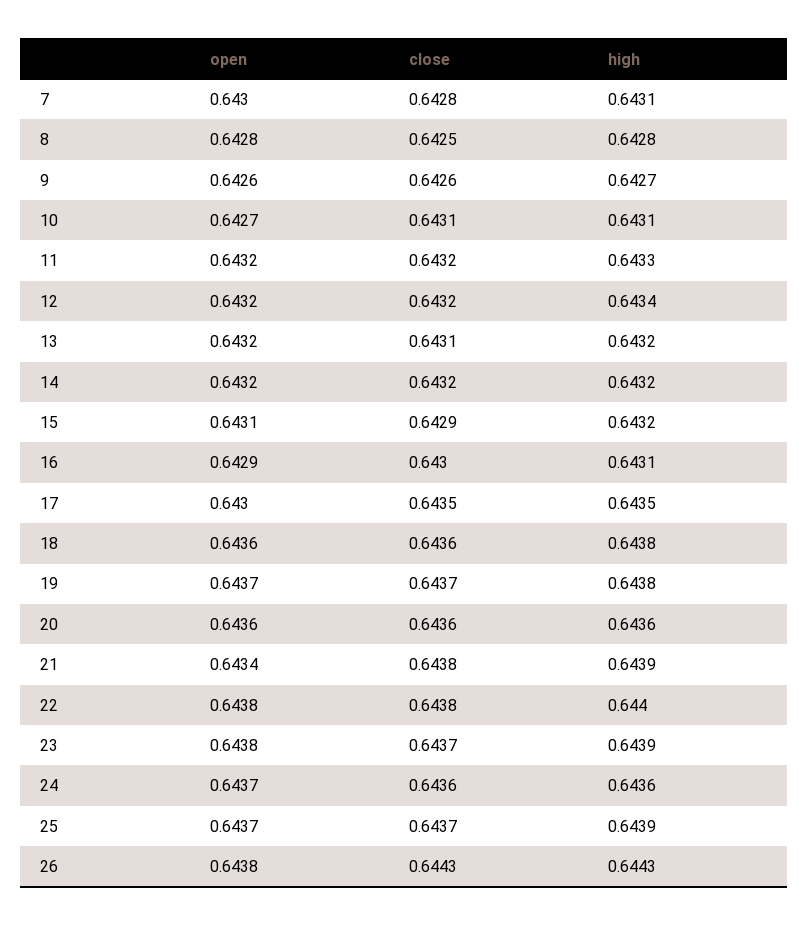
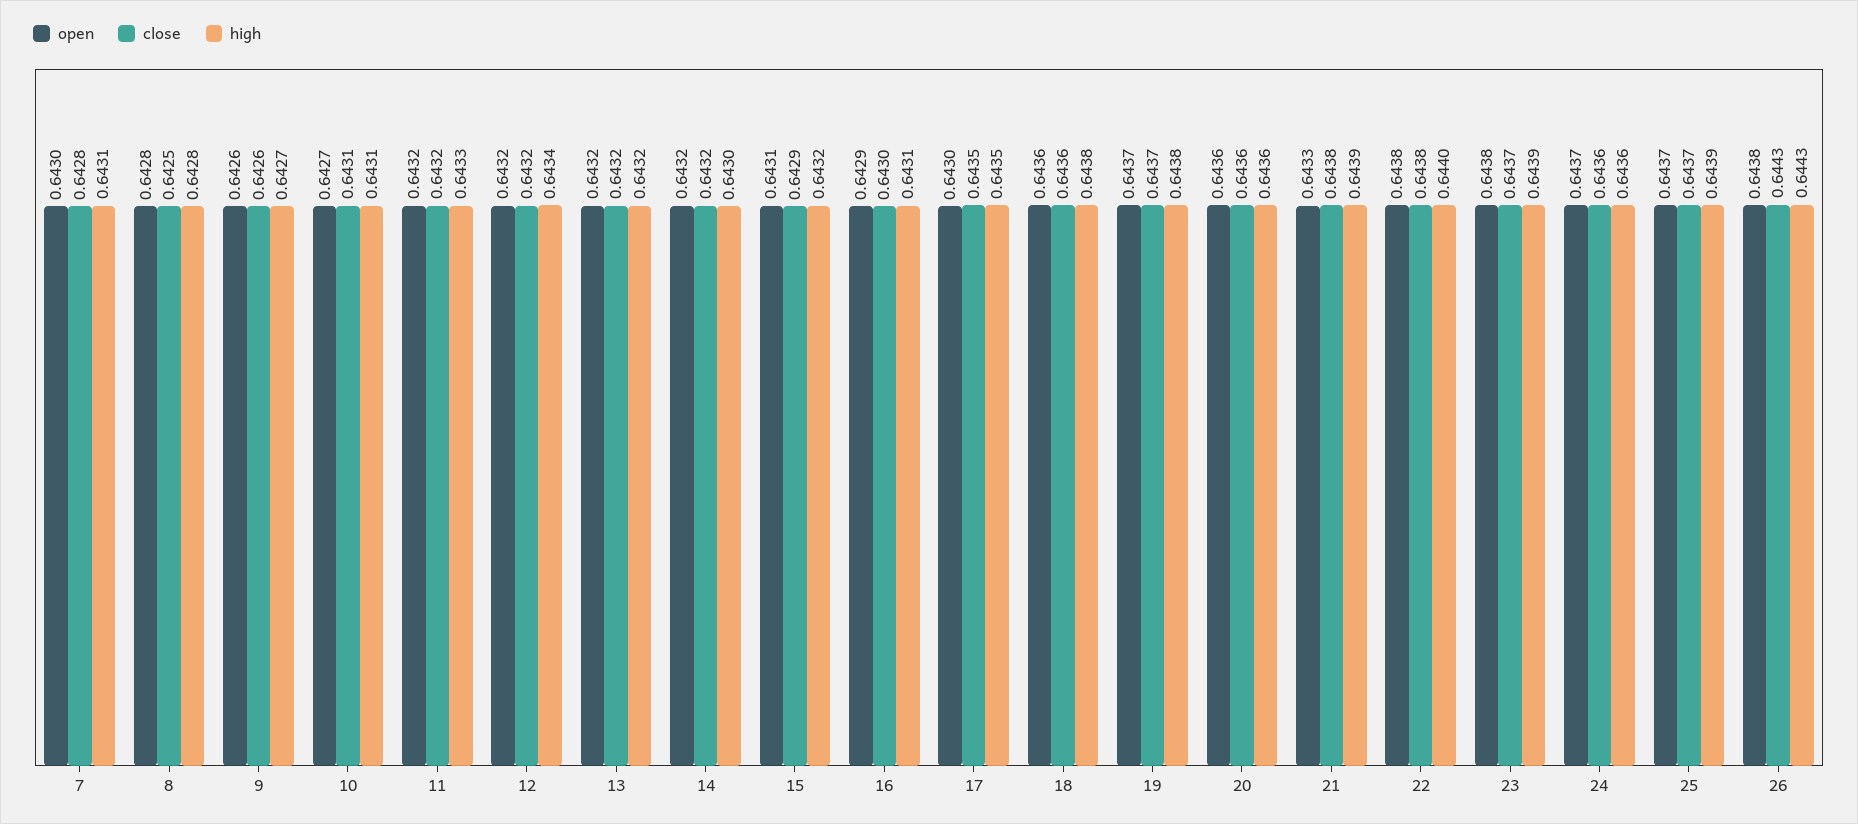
close, 13: 0.6431 -> 0.6432
high, 14: 0.6432 -> 0.643
open, 21: 0.6434 -> 0.6433

